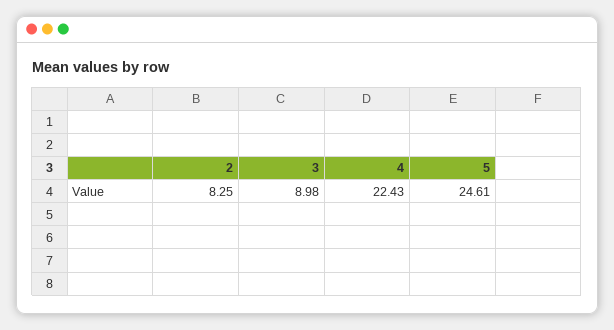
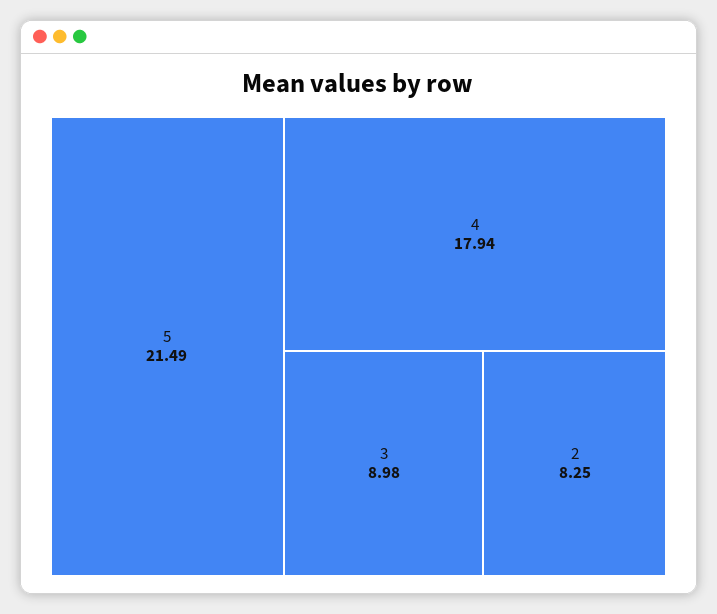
4: 22.43 -> 17.94
5: 24.61 -> 21.49

